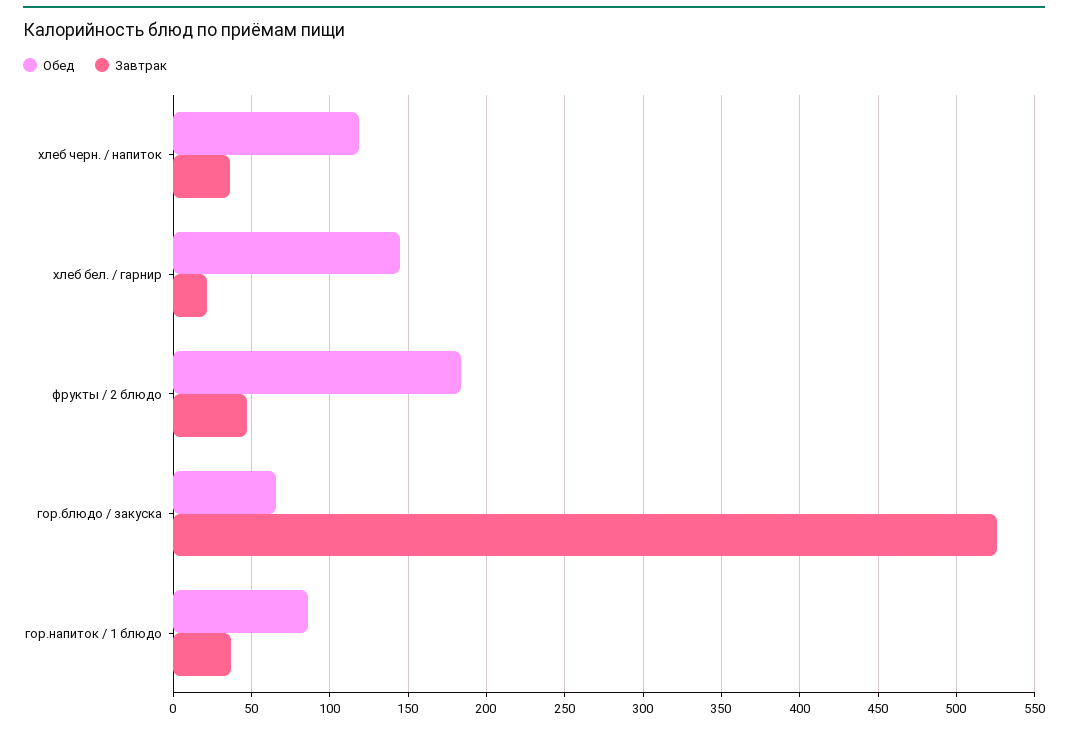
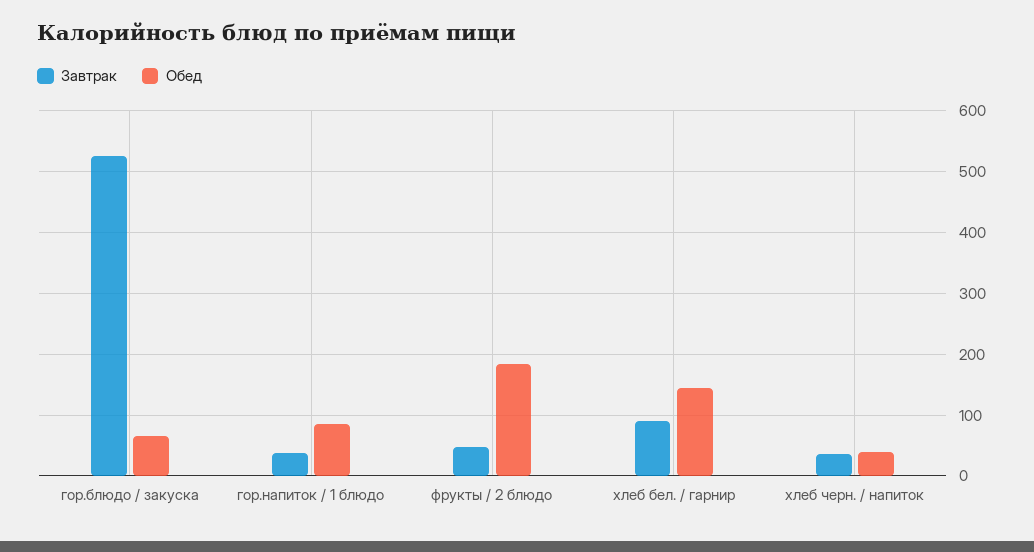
Обед, хлеб черн. / напиток: 120 -> 40
Завтрак, хлеб бел. / гарнир: 20 -> 90

